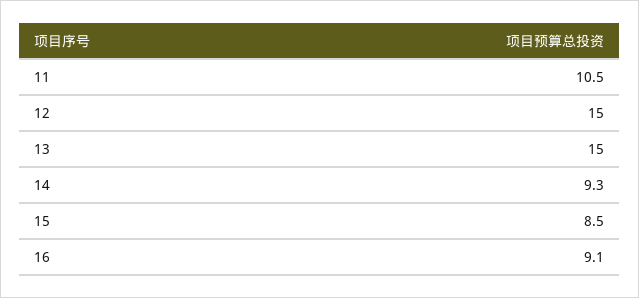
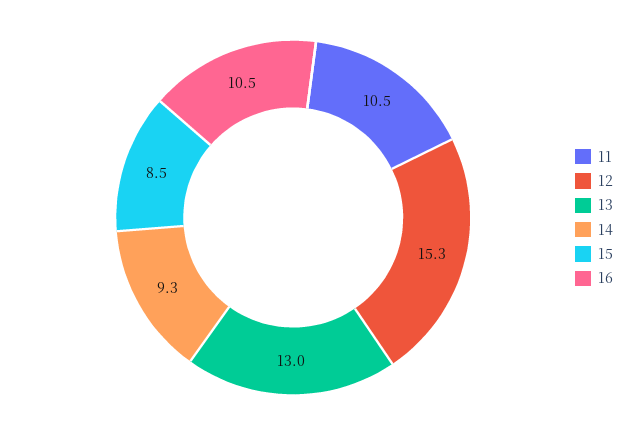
12: 15 -> 15.3
13: 15 -> 13
16: 9.1 -> 10.5

